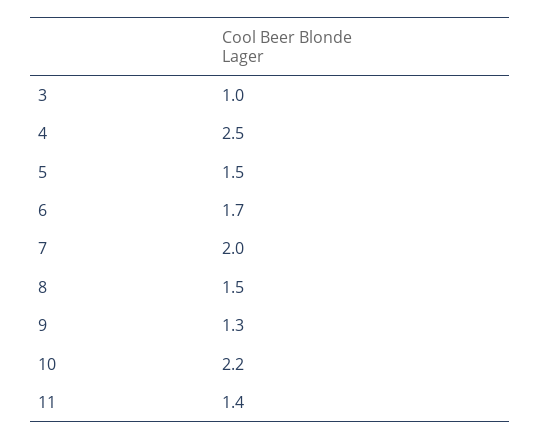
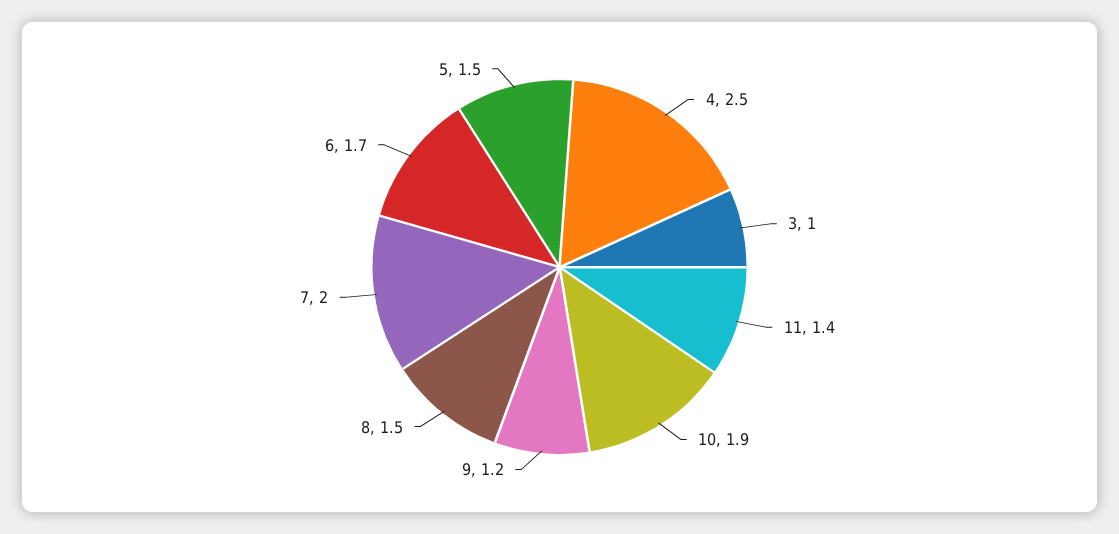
9: 1.3 -> 1.2
10: 2.2 -> 1.9

